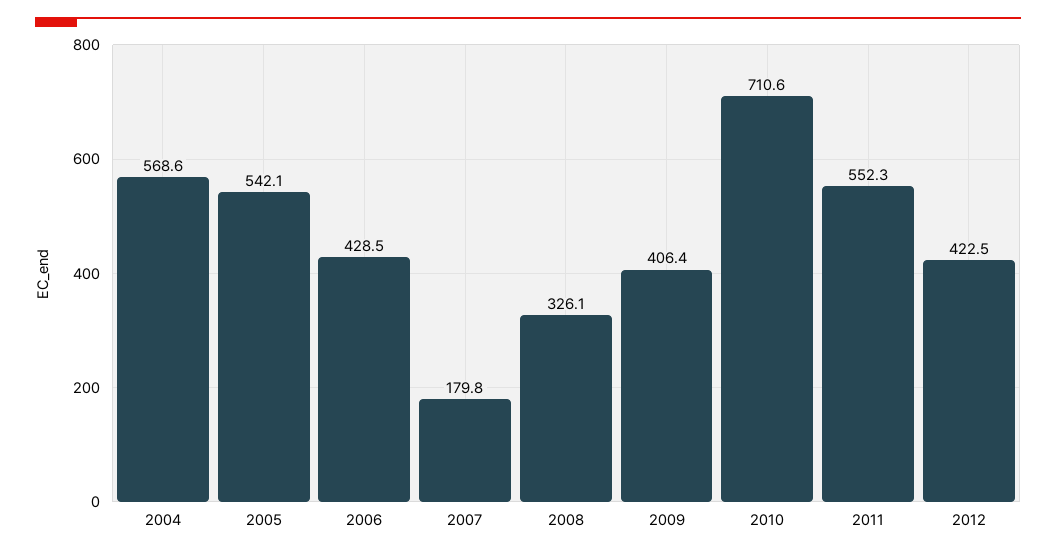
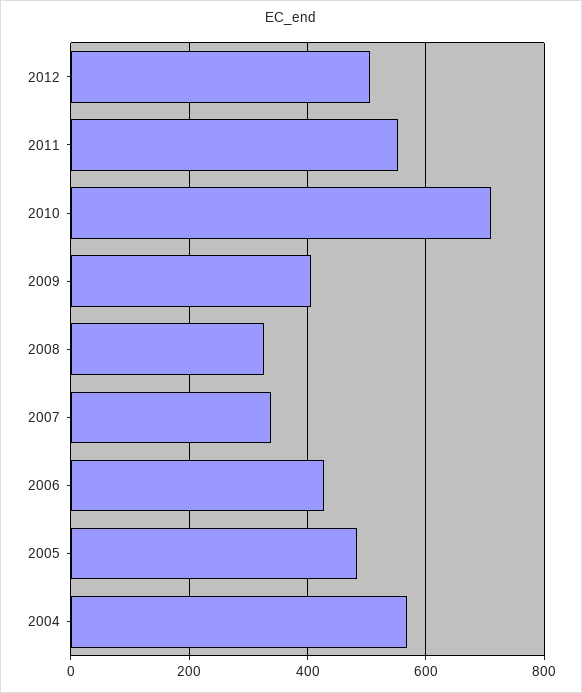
2005: 542.1 -> 480
2007: 179.8 -> 340
2012: 422.5 -> 500

